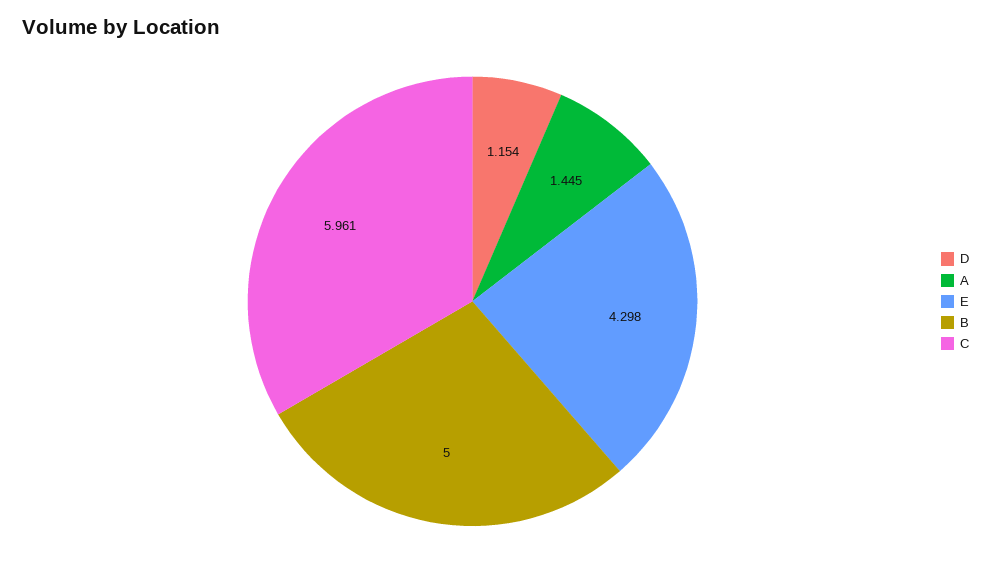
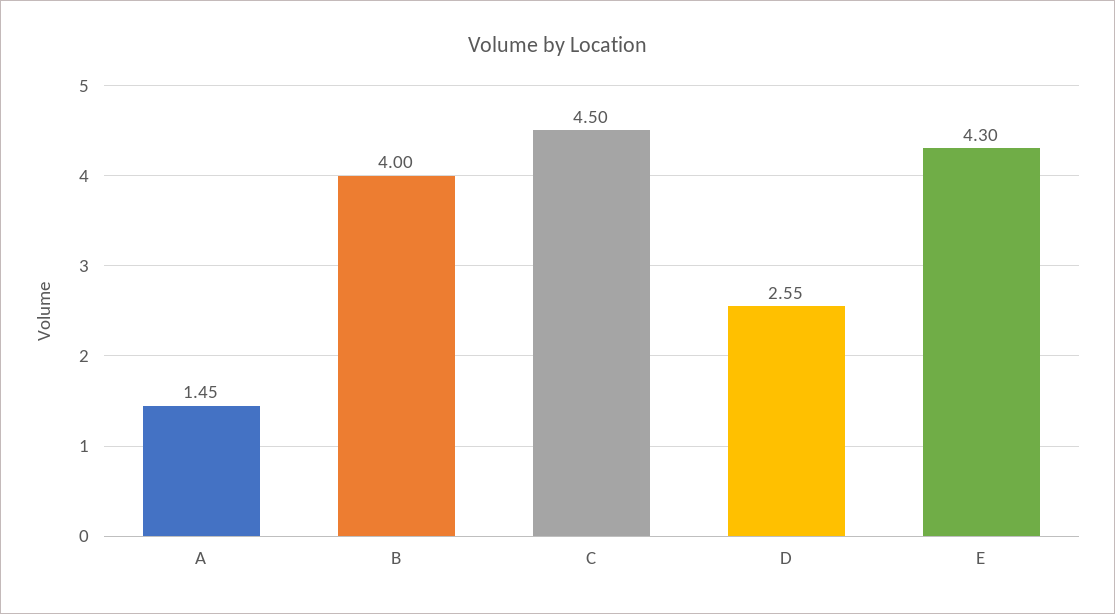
D: 1.154 -> 2.55
B: 5 -> 4
C: 5.961 -> 4.5

